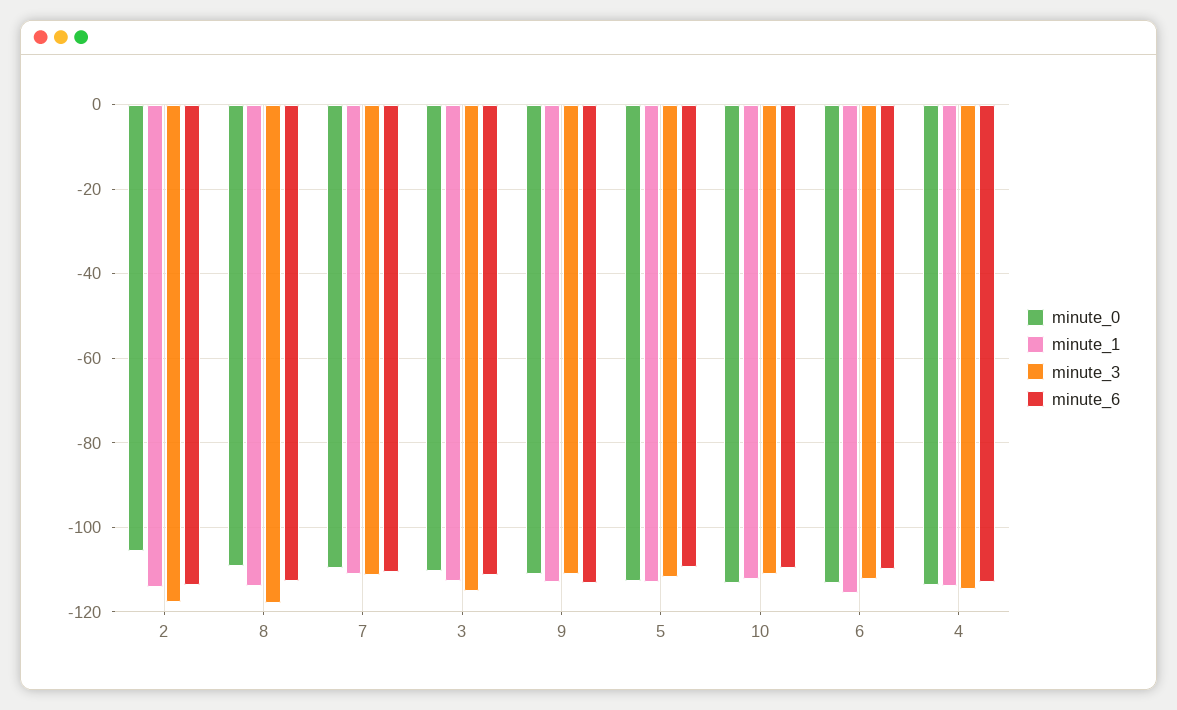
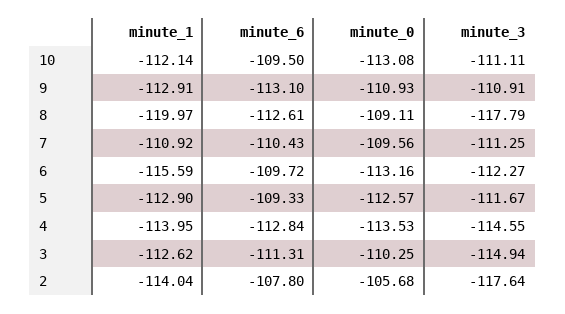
minute_6, 2: -114 -> -107.8
minute_1, 8: -114 -> -119.97

